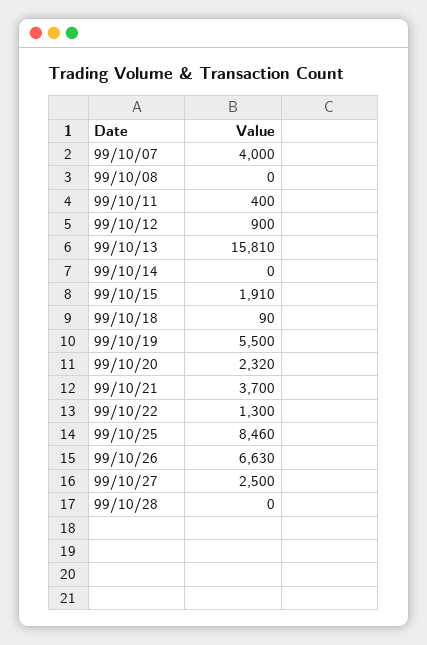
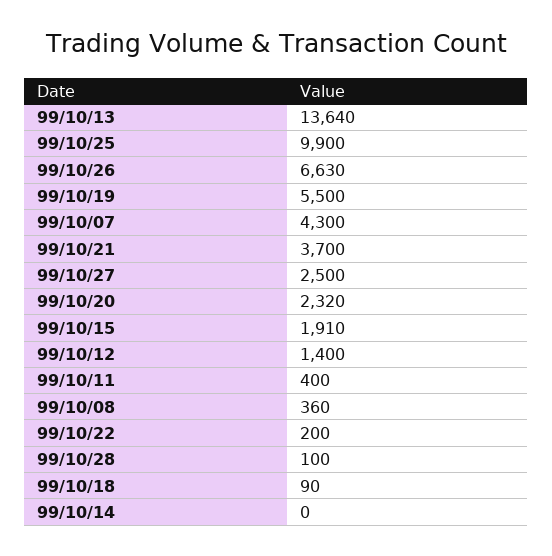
99/10/07: 4000 -> 4300
99/10/08: 0 -> 360
99/10/12: 900 -> 1400
99/10/13: 15810 -> 13640
99/10/22: 1300 -> 200
99/10/25: 8460 -> 9900
99/10/28: 0 -> 100

